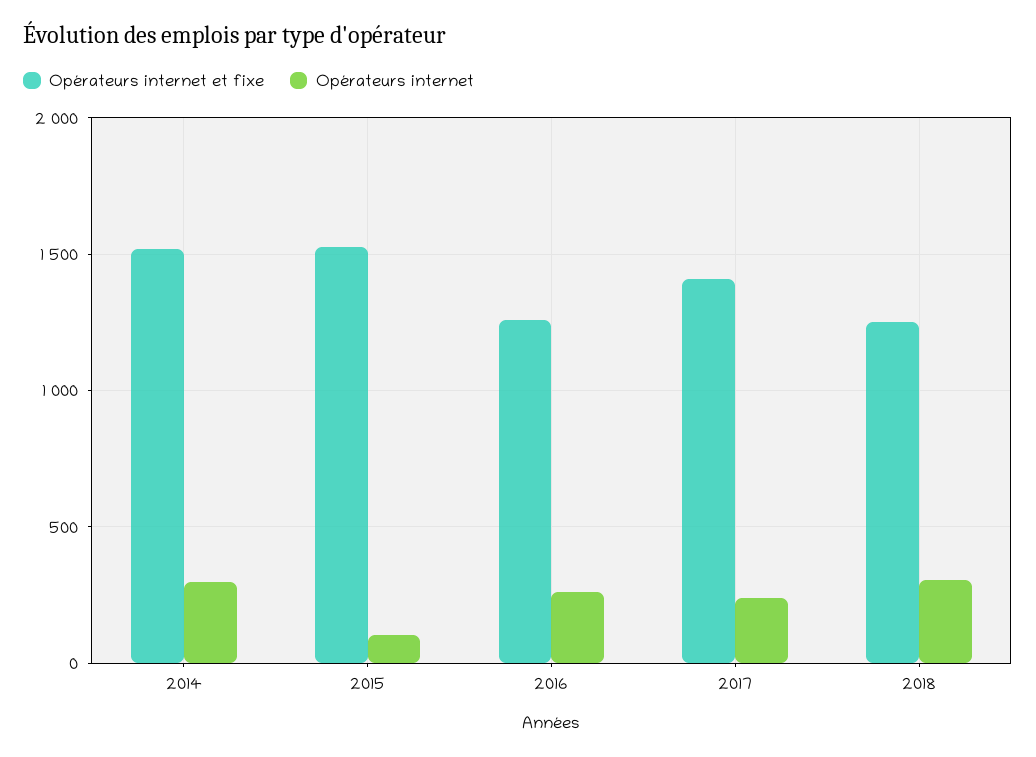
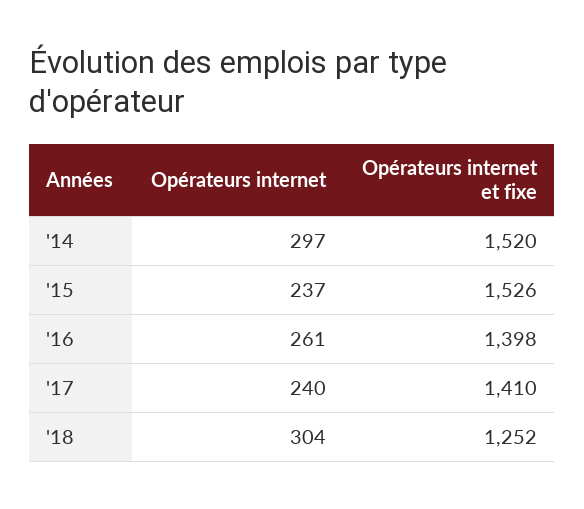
Opérateurs internet, 2015: 100 -> 237
Opérateurs internet et fixe, 2016: 1250 -> 1398

